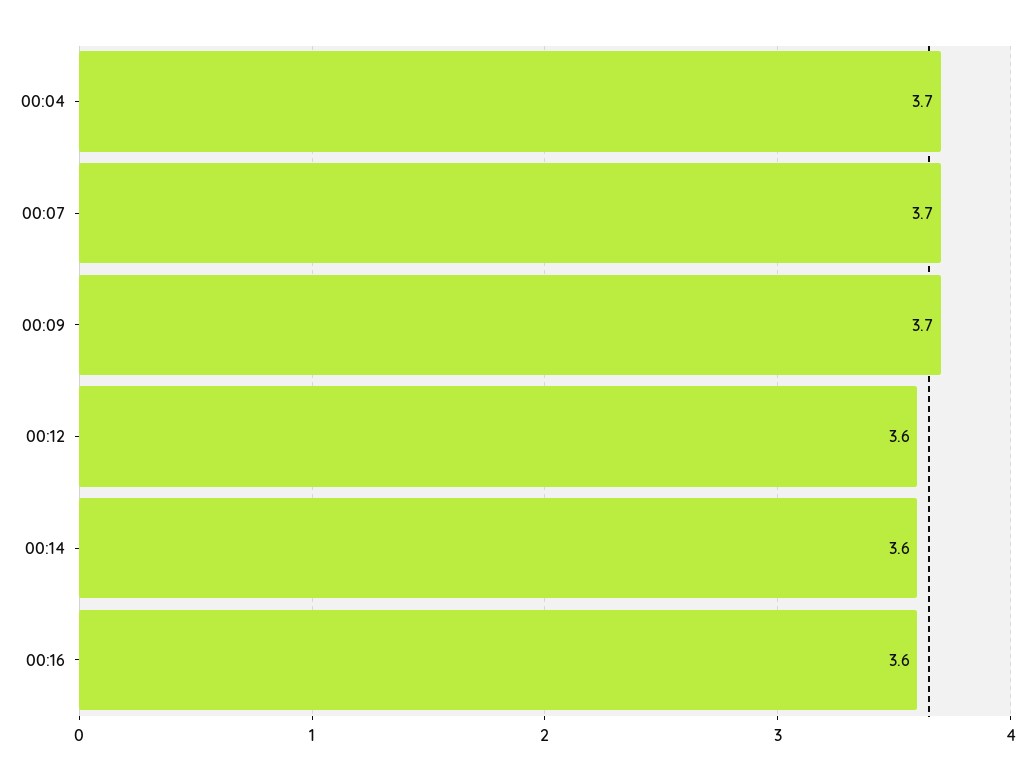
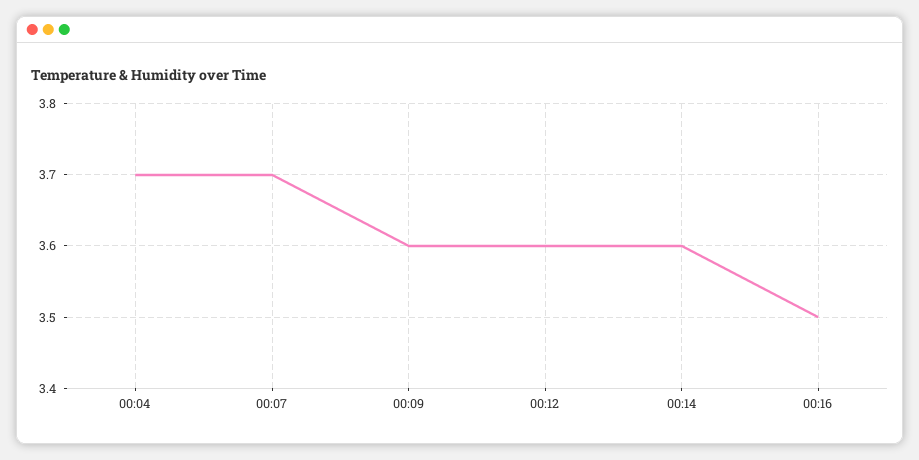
00:09: 3.7 -> 3.6
00:16: 3.6 -> 3.5

